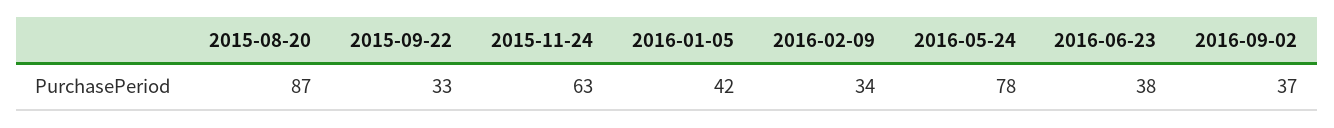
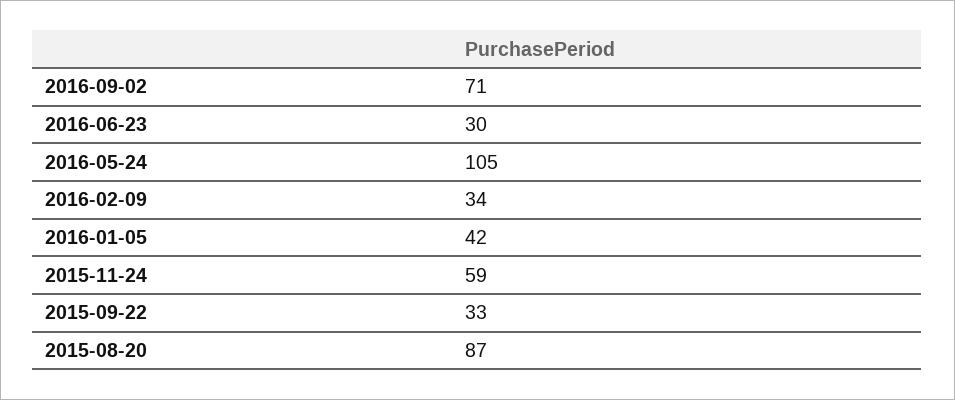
2015-11-24: 63 -> 59
2016-05-24: 78 -> 105
2016-06-23: 38 -> 30
2016-09-02: 37 -> 71

